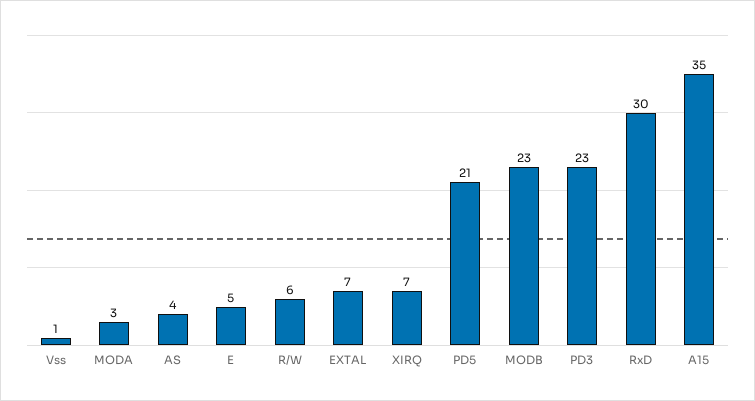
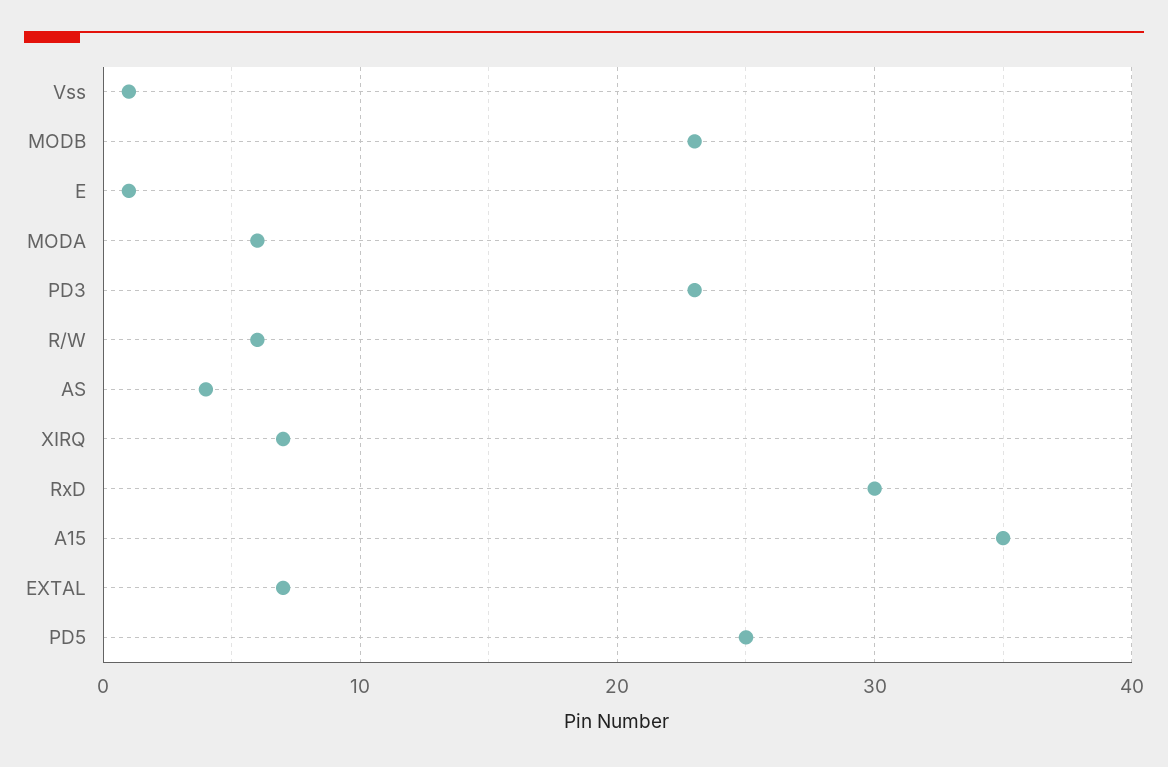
MODA: 3 -> 6
E: 5 -> 1
PD5: 21 -> 25

